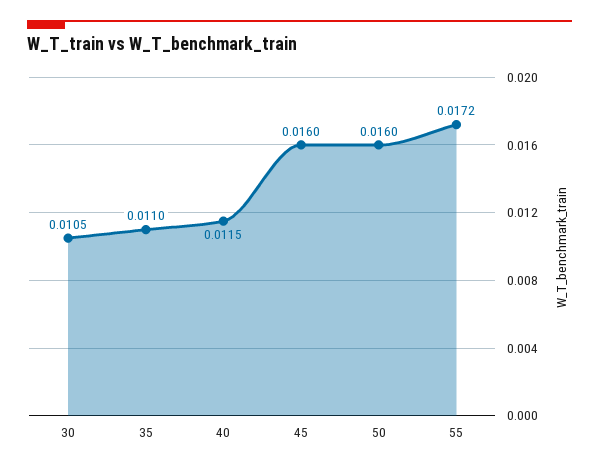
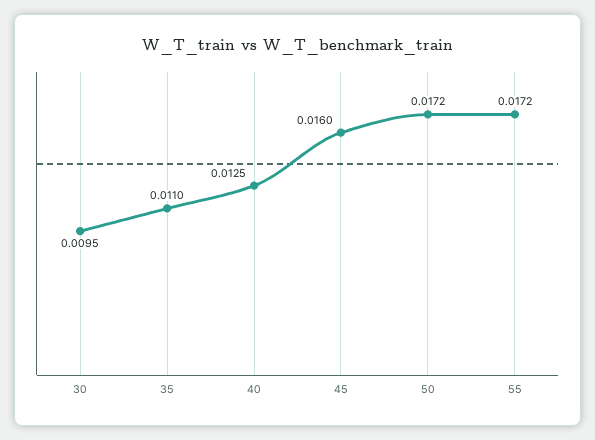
30: 0.0105 -> 0.0095
40: 0.0115 -> 0.0125
50: 0.016 -> 0.0172

